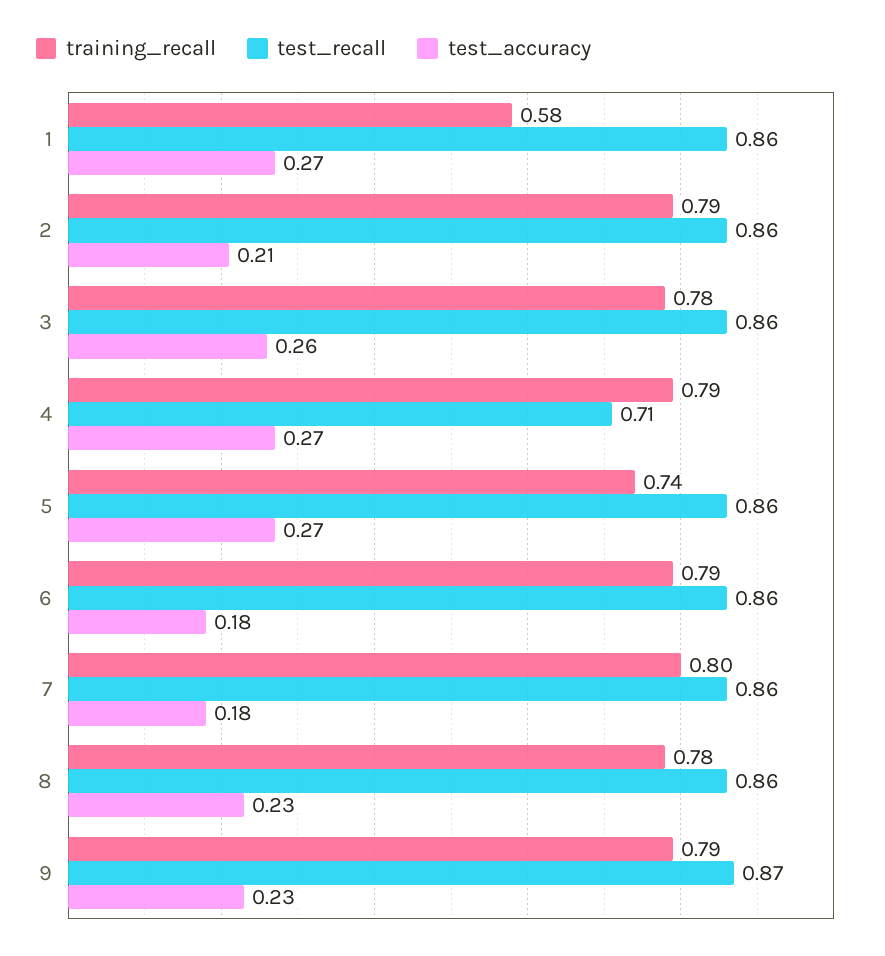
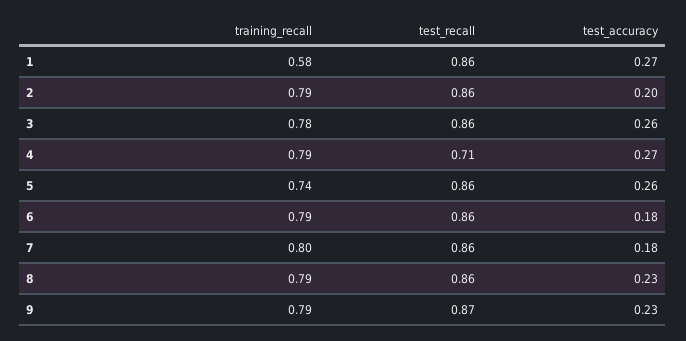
test_accuracy, 2: 0.21 -> 0.2
test_accuracy, 5: 0.27 -> 0.26
training_recall, 8: 0.78 -> 0.79

